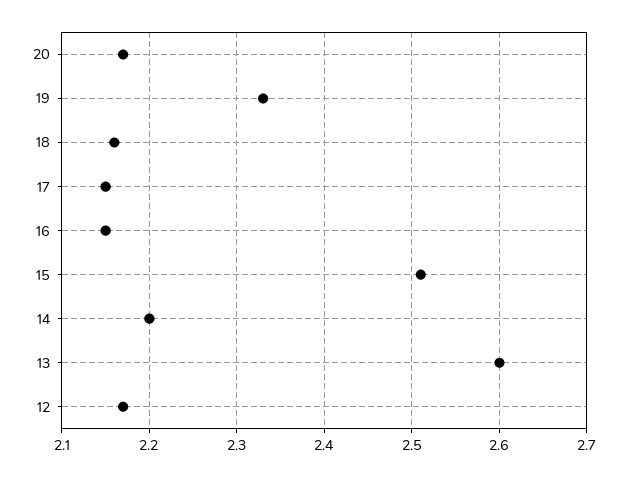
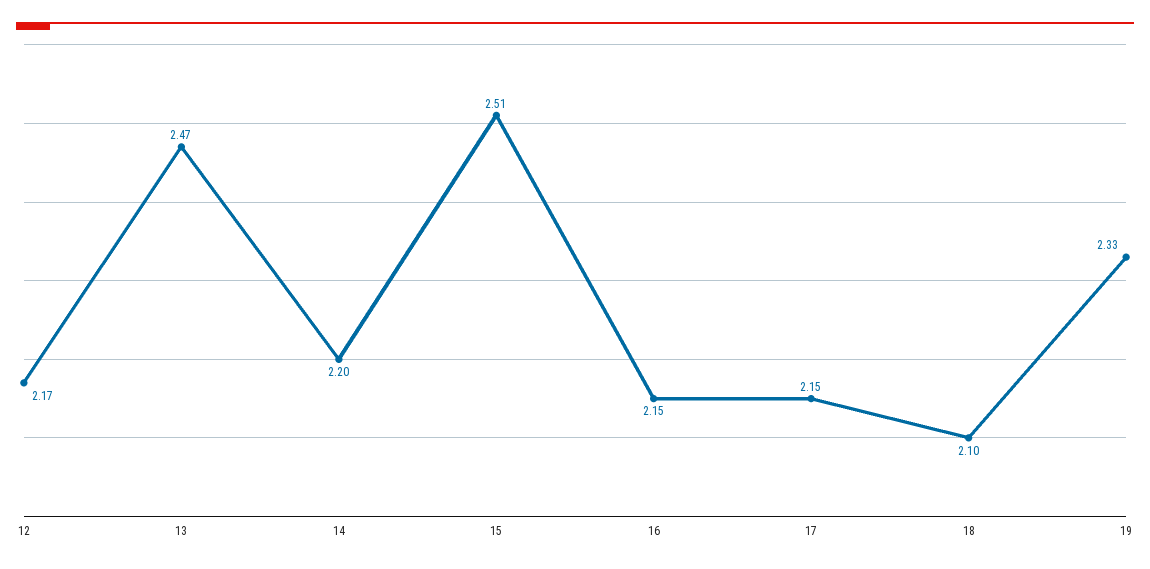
20: 2.17 -> none
18: 2.16 -> 2.1
13: 2.6 -> 2.47

